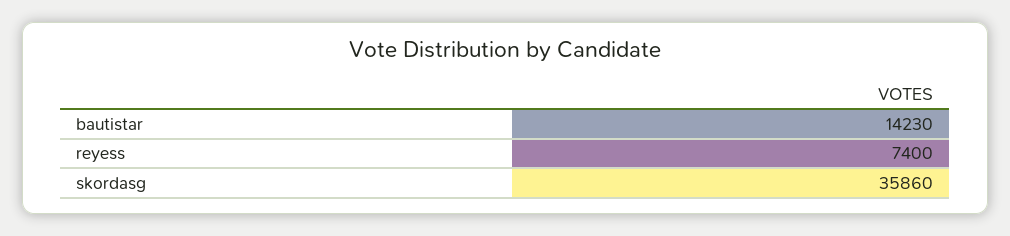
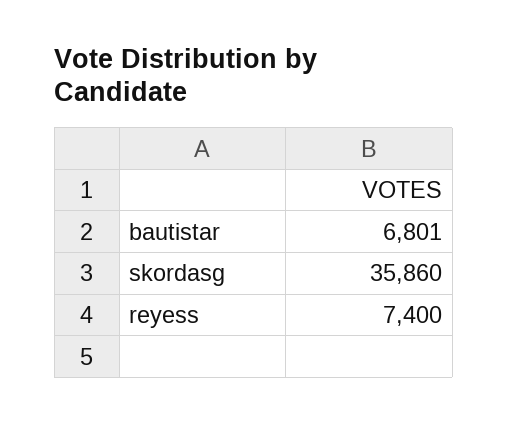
bautistar: 14230 -> 6801

